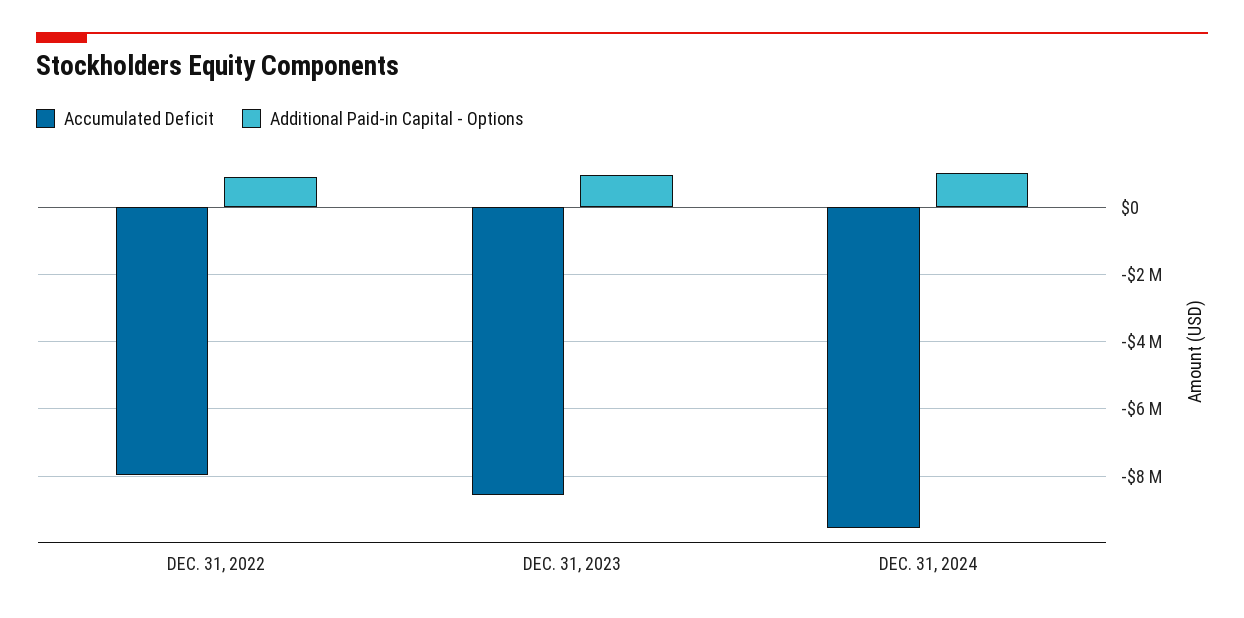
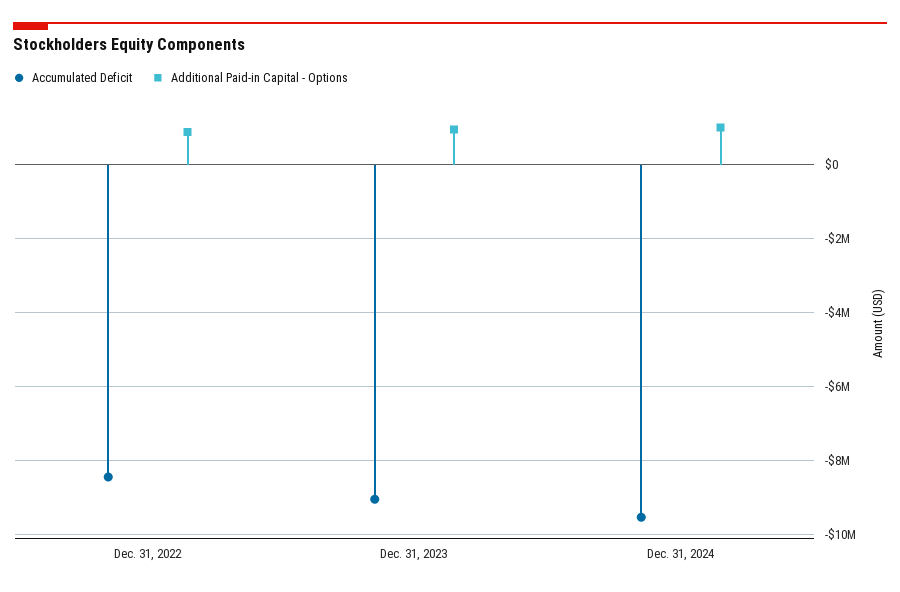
Accumulated Deficit, DEC. 31, 2022: -8000000 -> -8400000
Accumulated Deficit, DEC. 31, 2023: -8600000 -> -9000000

